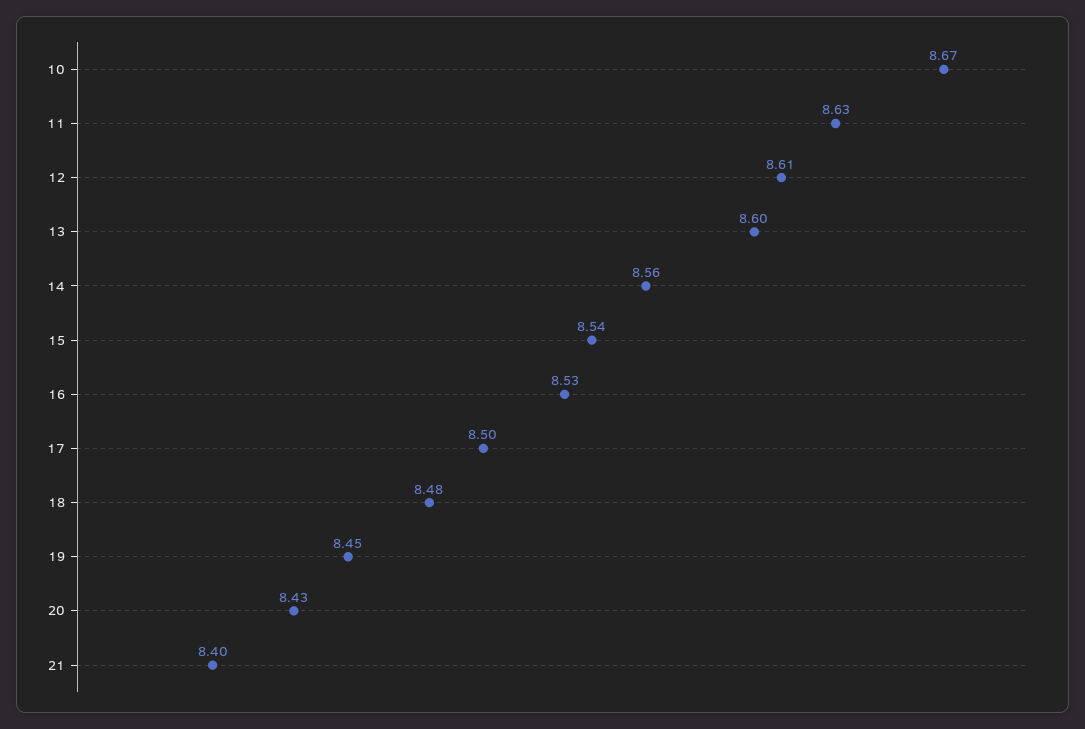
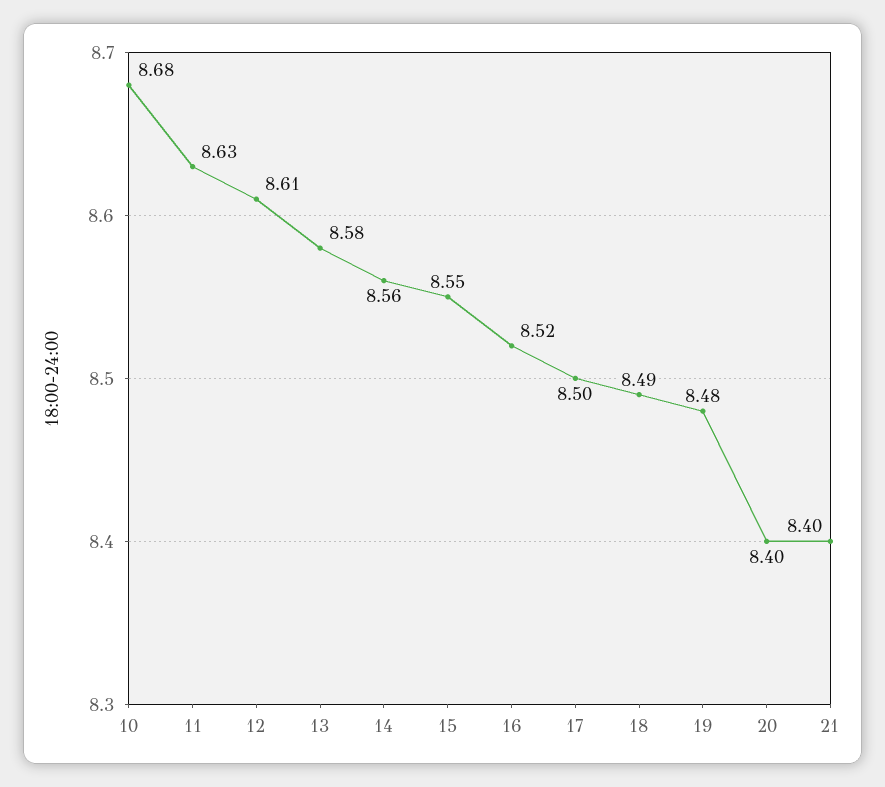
10: 8.67 -> 8.68
13: 8.6 -> 8.58
15: 8.54 -> 8.55
16: 8.53 -> 8.52
18: 8.48 -> 8.49
19: 8.45 -> 8.48
20: 8.43 -> 8.4

